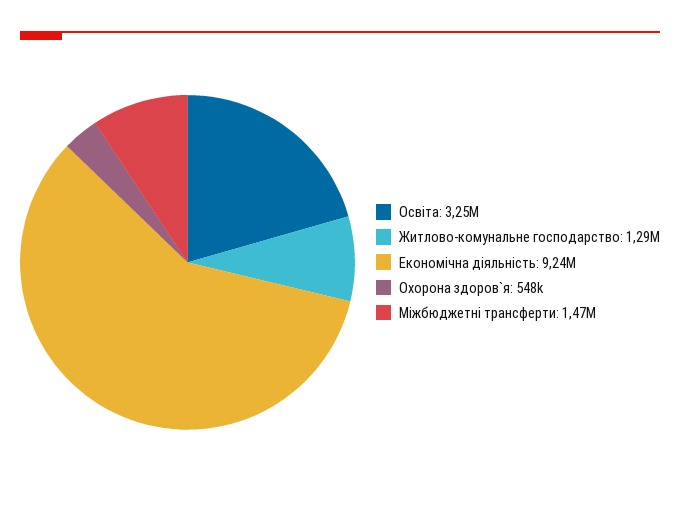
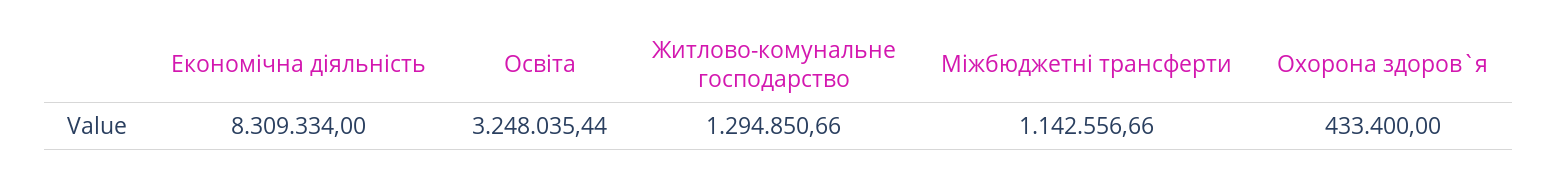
Економічна діяльність: 9240000 -> 8309334
Охорона здоров`я: 548000 -> 433400
Міжбюджетні трансферти: 1470000 -> 1142556.66

